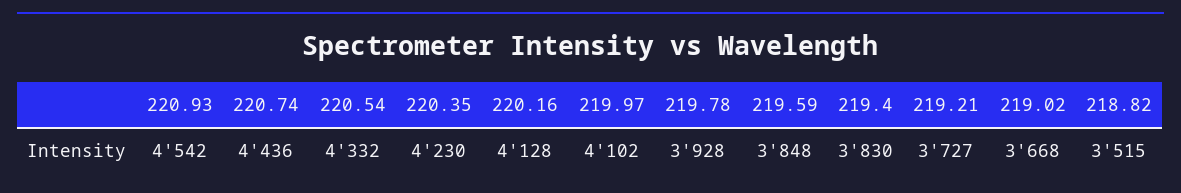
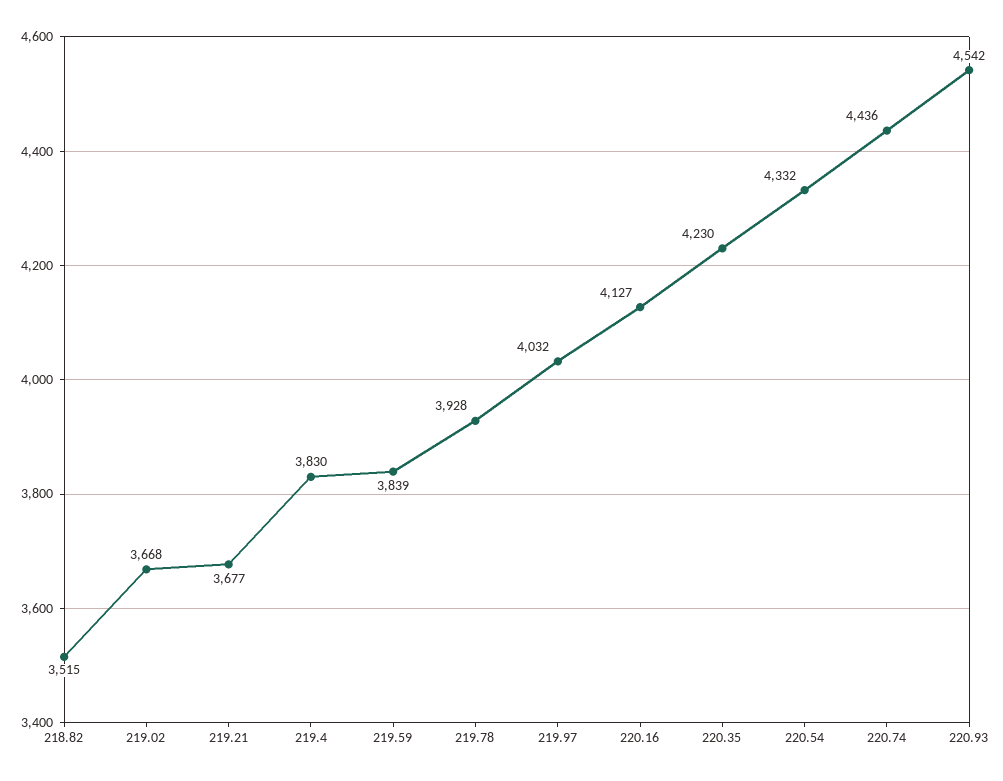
220.16: 4128 -> 4127
219.97: 4102 -> 4032
219.59: 3848 -> 3839
219.21: 3727 -> 3677

